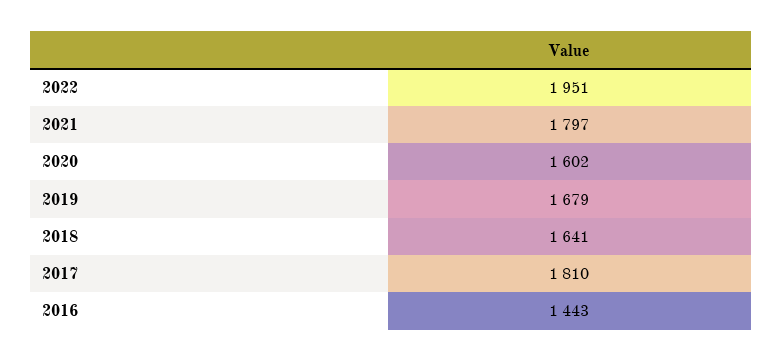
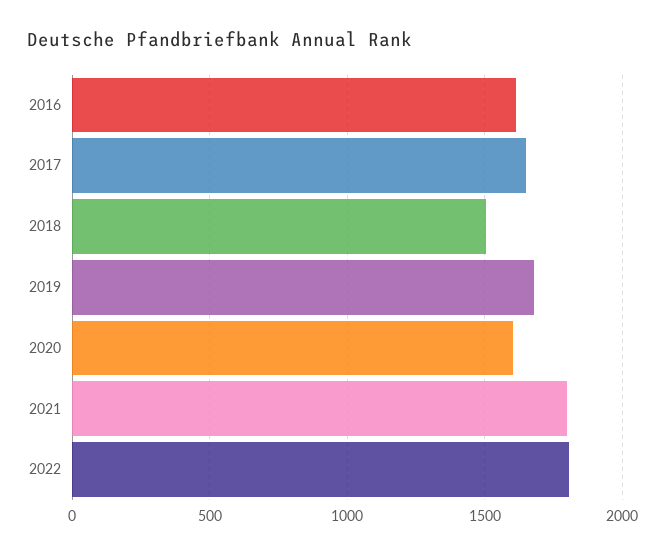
2022: 1951 -> 1800
2018: 1641 -> 1500
2017: 1810 -> 1650
2016: 1443 -> 1600

